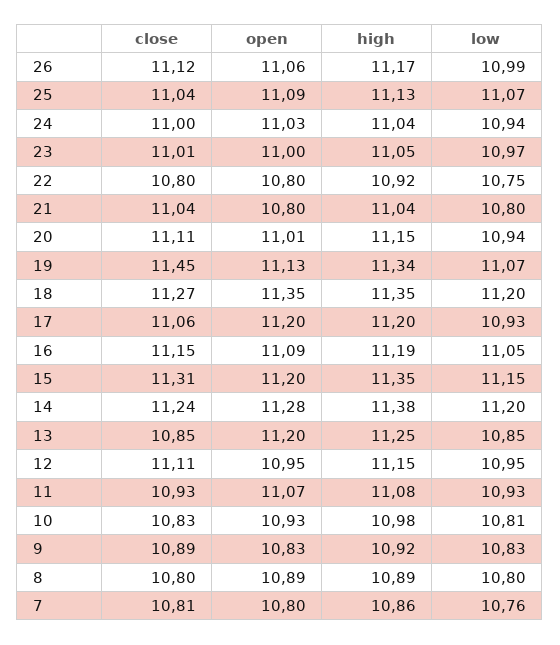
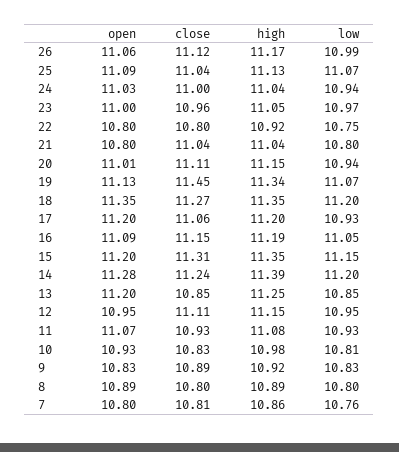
close, 23: 11.01 -> 10.96
high, 14: 11.38 -> 11.39

